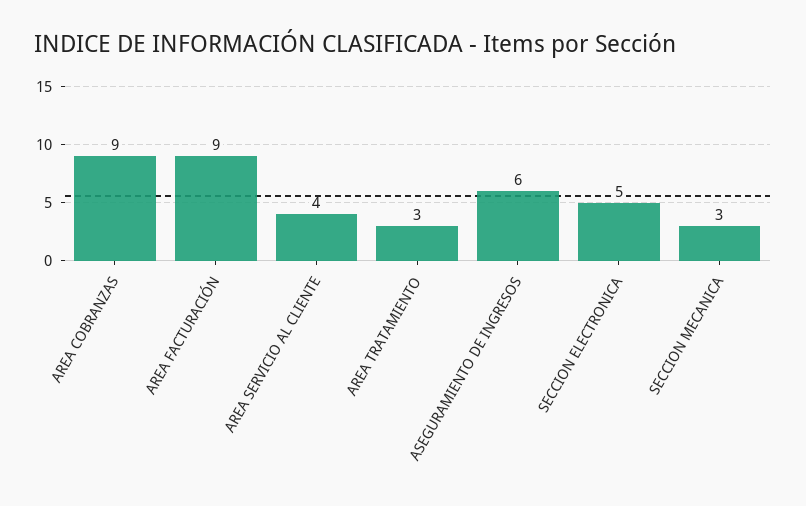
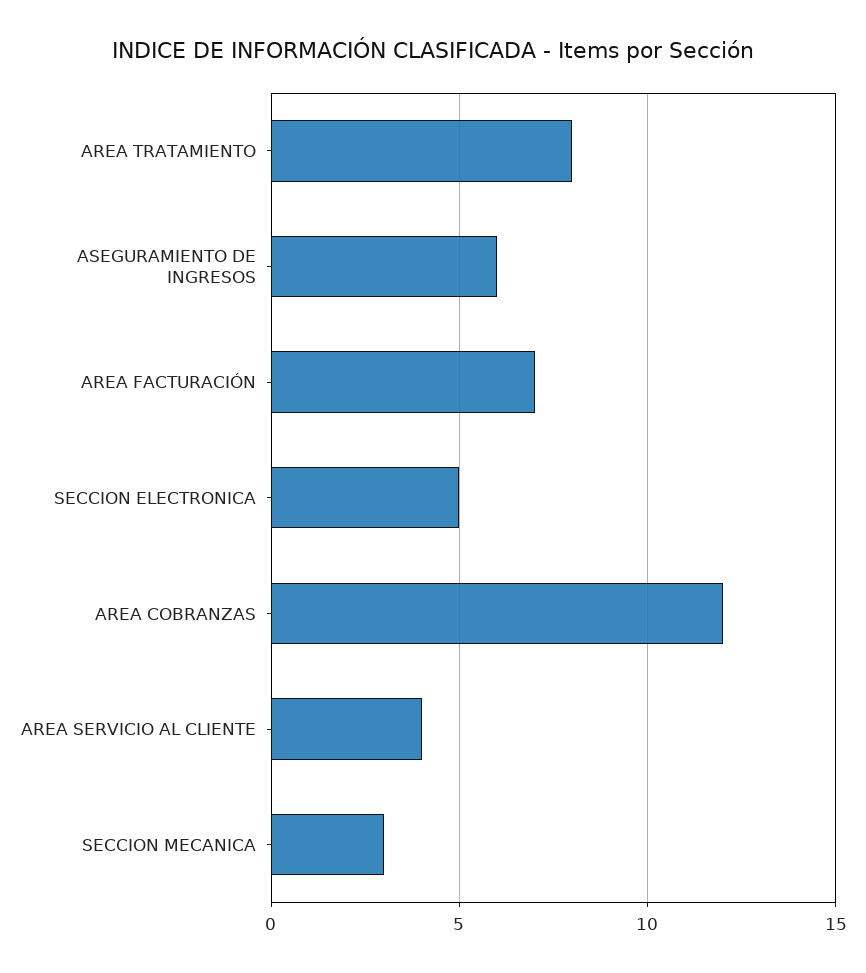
AREA COBRANZAS: 9 -> 12
AREA FACTURACIÓN: 9 -> 7
AREA TRATAMIENTO: 3 -> 8

